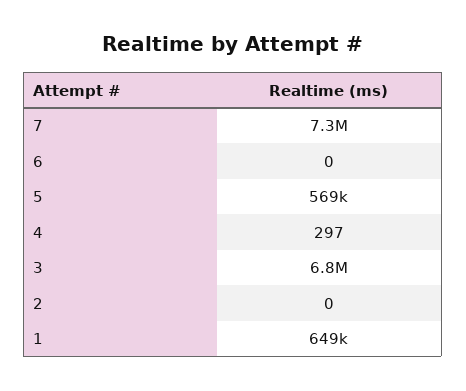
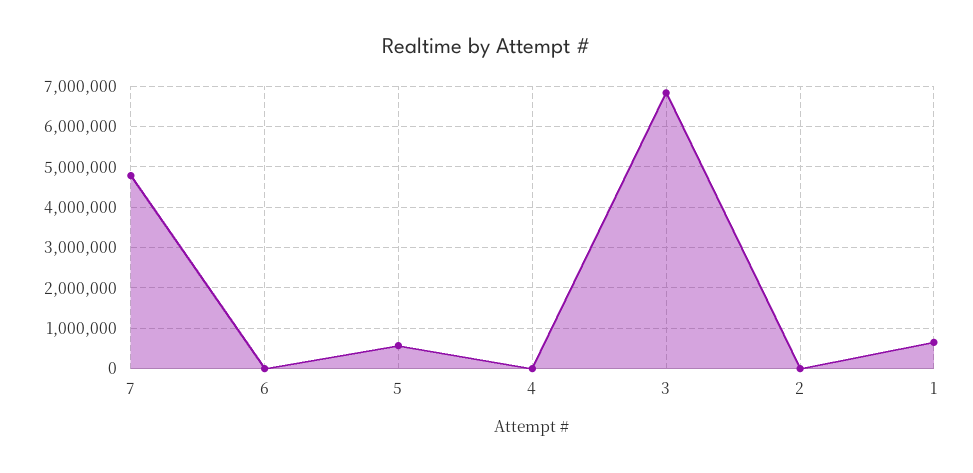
7: 7300000 -> 4800000

